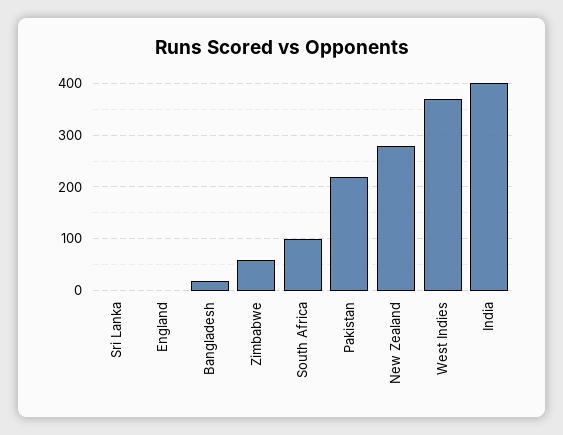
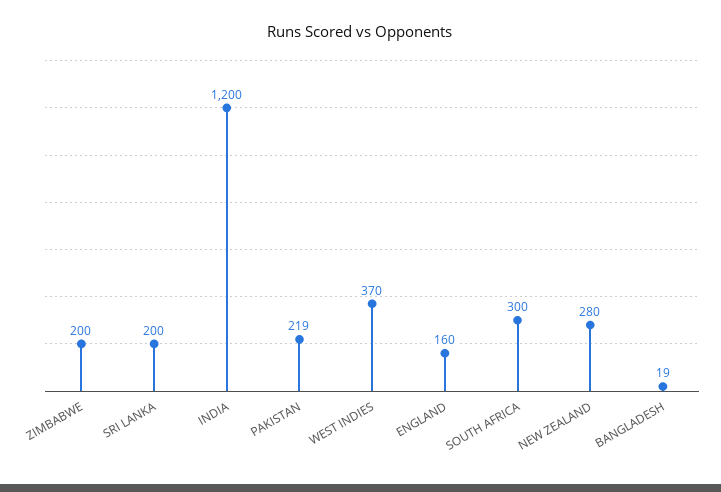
Sri Lanka: 0 -> 200
England: 0 -> 160
Zimbabwe: 60 -> 200
South Africa: 100 -> 300
India: 400 -> 1200

